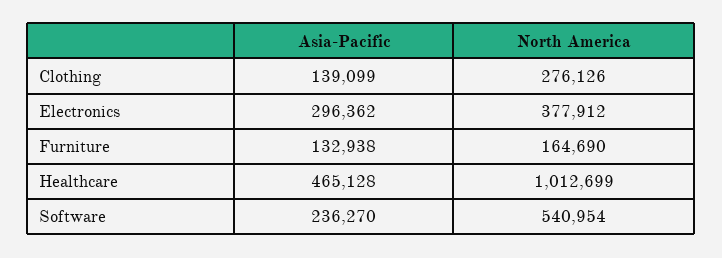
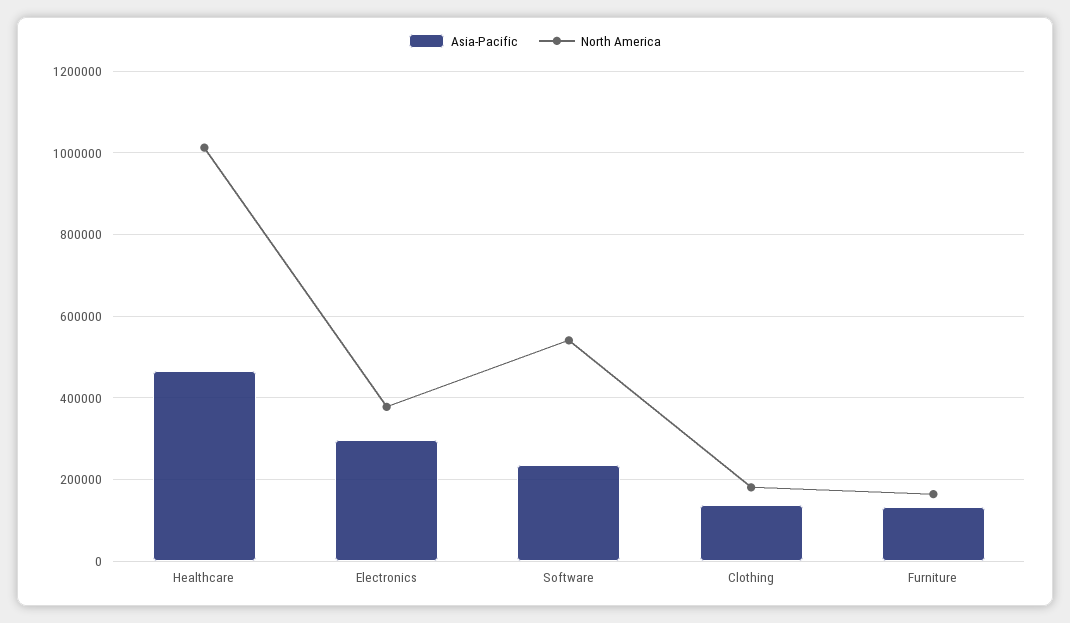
North America, Clothing: 276126 -> 180000

